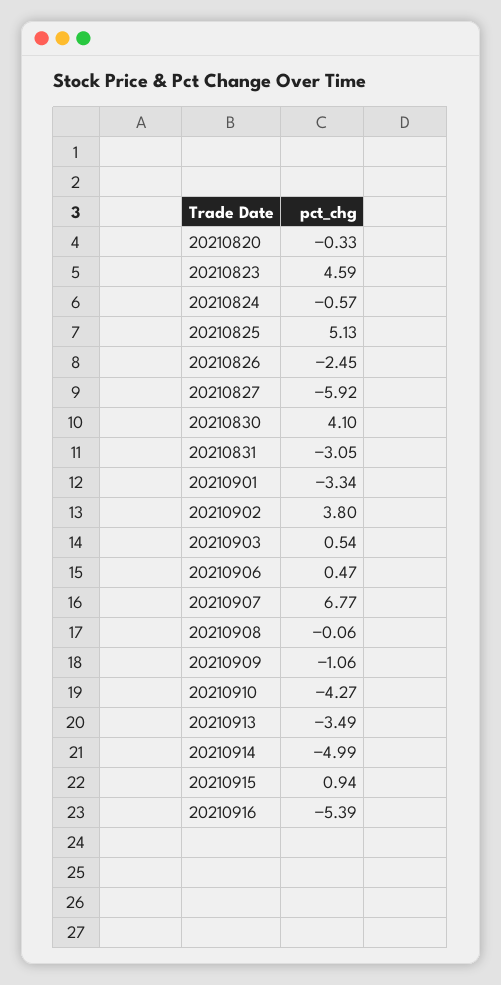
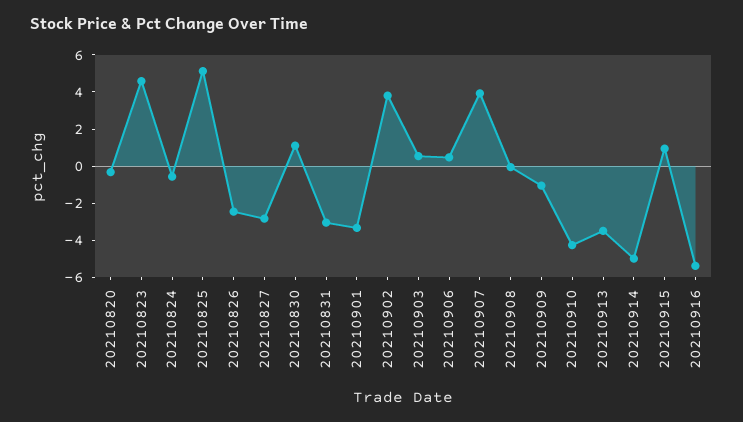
20210827: -5.92 -> -3
20210830: 4.1 -> 1
20210907: 6.77 -> 4

